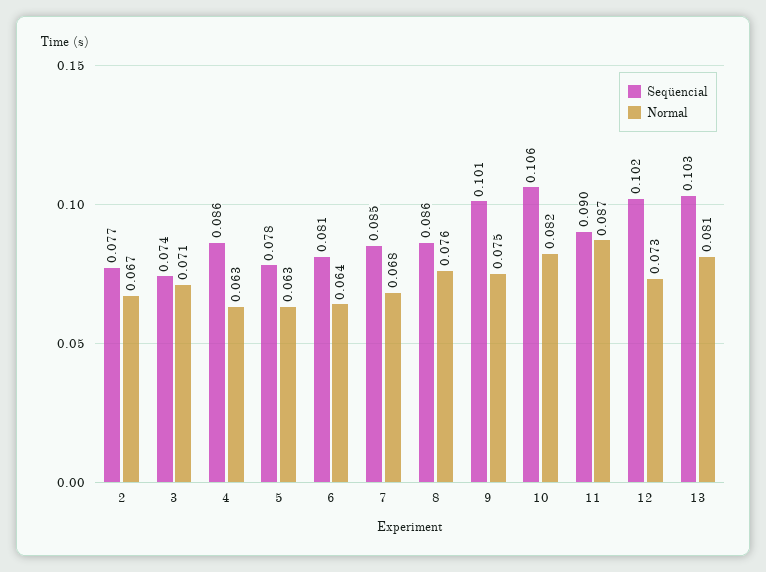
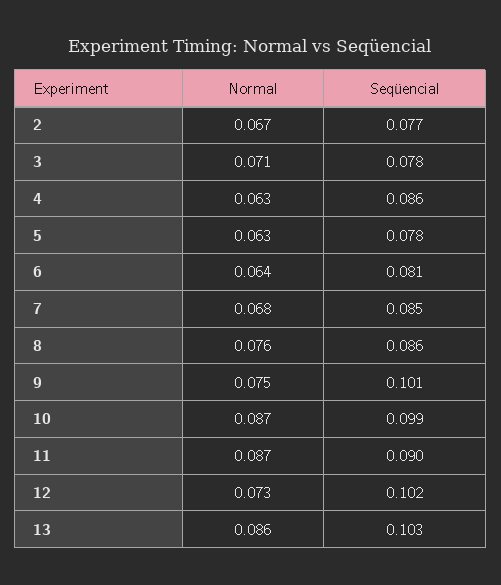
Seqüencial, 3: 0.074 -> 0.078
Seqüencial, 10: 0.106 -> 0.099
Normal, 10: 0.082 -> 0.087
Normal, 13: 0.081 -> 0.086

